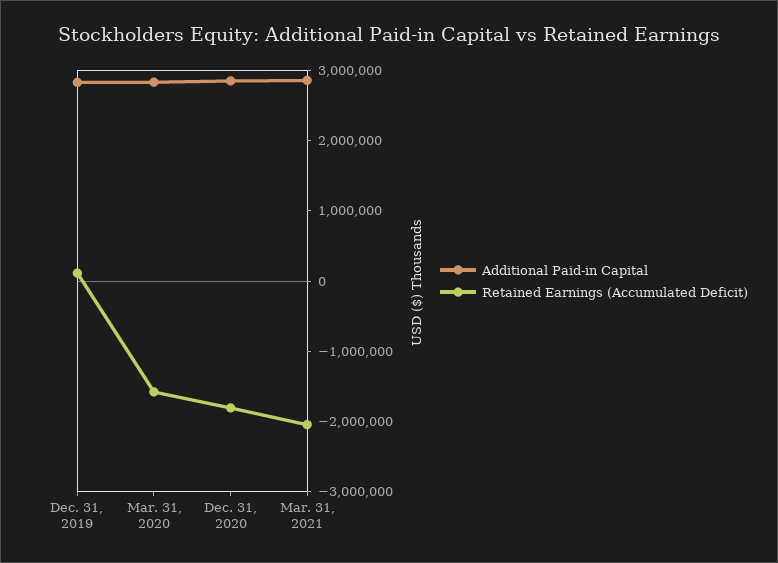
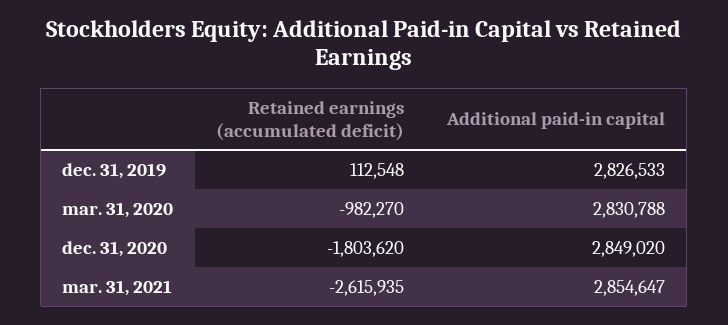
Retained Earnings (Accumulated Deficit), Mar. 31, 2020: -1600000 -> -982270
Retained Earnings (Accumulated Deficit), Mar. 31, 2021: -2000000 -> -2615935

